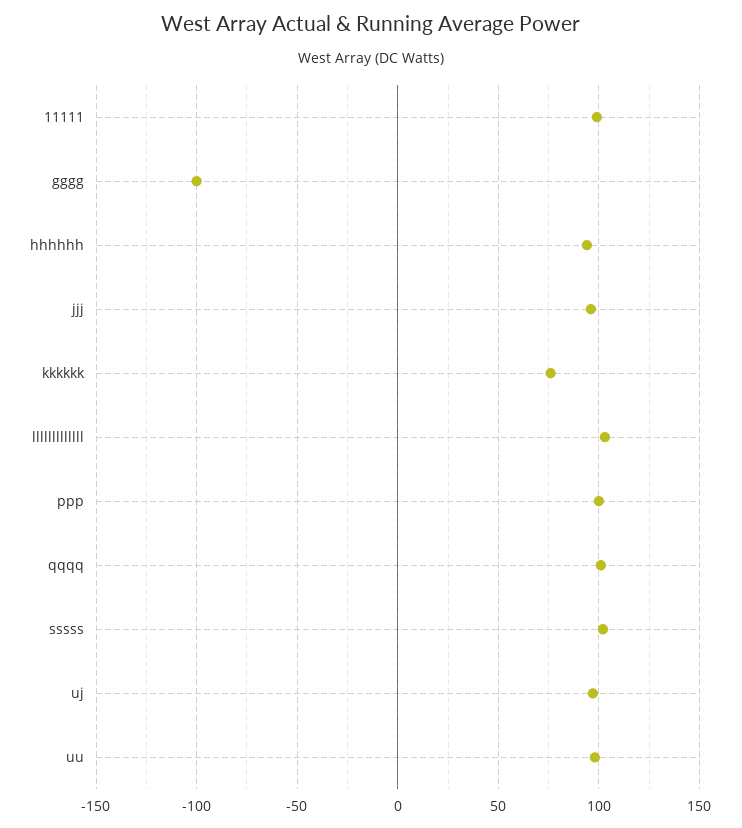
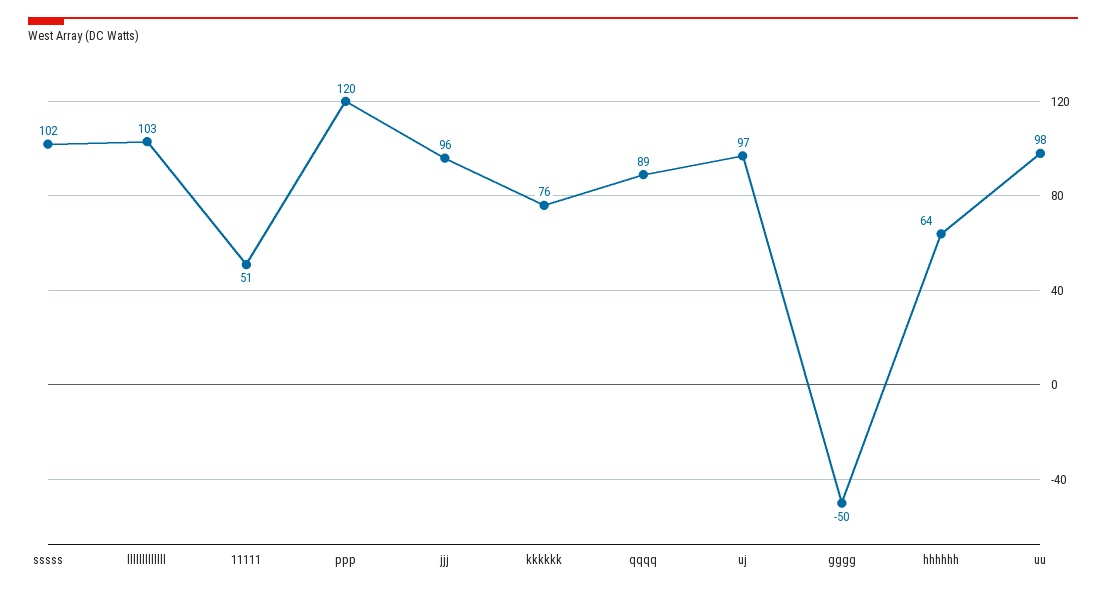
11111: 100 -> 51
gggg: -100 -> -50
hhhhhh: 95 -> 64
ppp: 100 -> 120
qqqq: 100 -> 89

